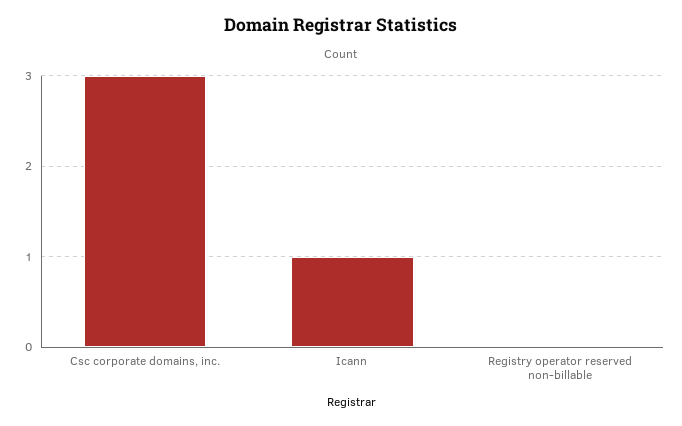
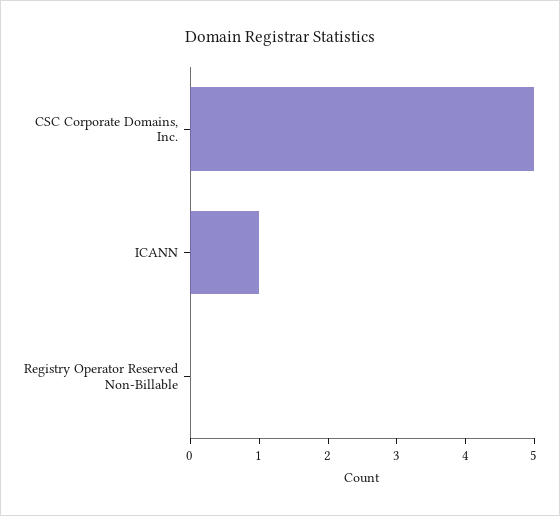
Csc corporate domains, inc.: 3 -> 5

